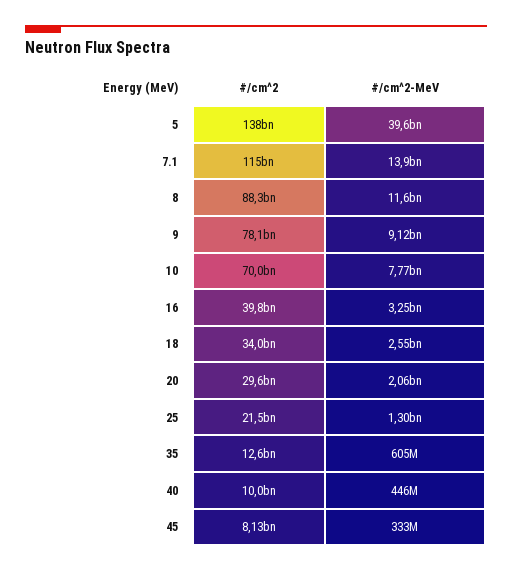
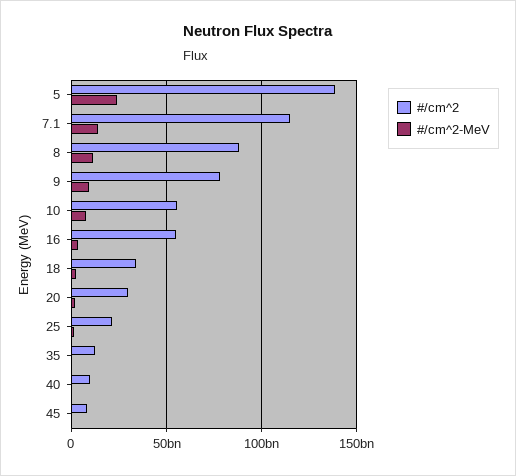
#/cm^2-MeV, 5: 39600000000 -> 25000000000
#/cm^2, 10: 70000000000 -> 55000000000
#/cm^2, 16: 39800000000 -> 55000000000

